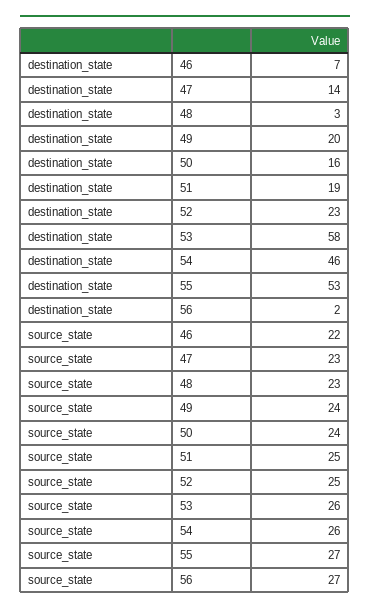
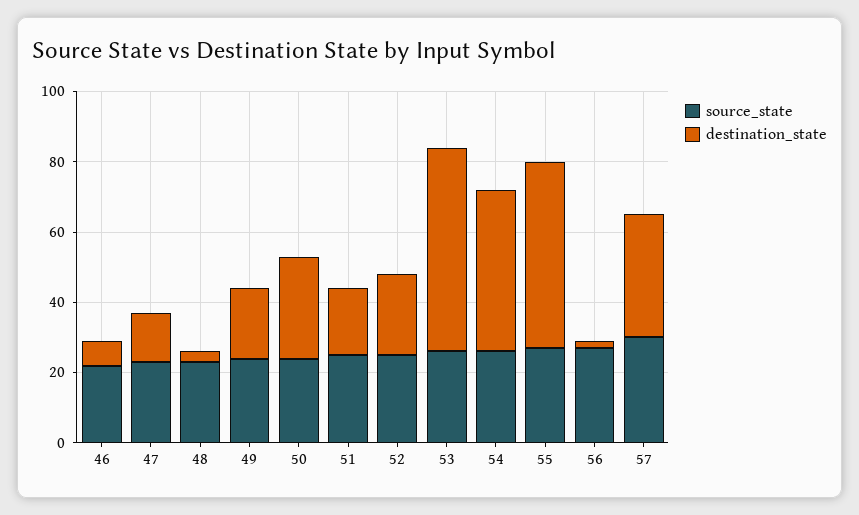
destination_state, 50: 16 -> 30
source_state, 57: none -> 30
destination_state, 57: none -> 35

